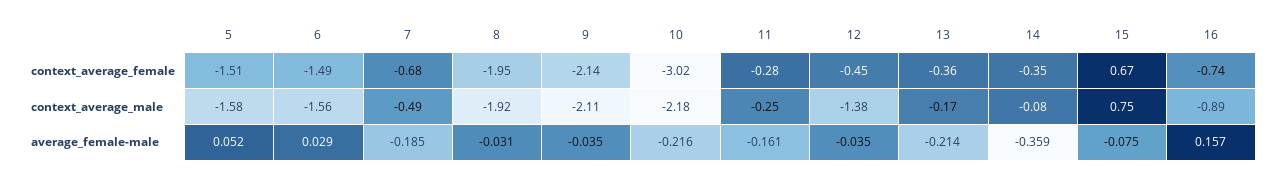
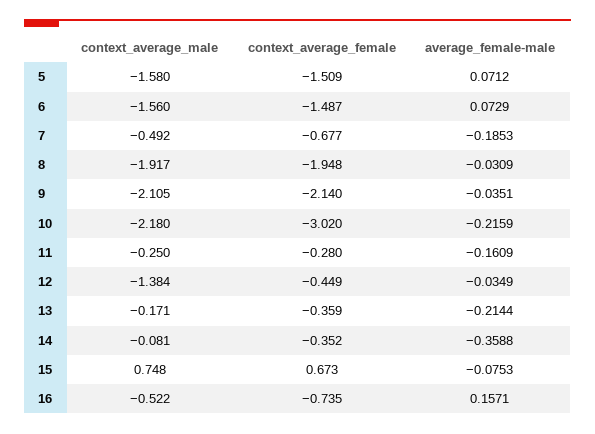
16, context_average_male: -0.89 -> -0.522
5, average_female-male: 0.052 -> 0.0712
6, average_female-male: 0.029 -> 0.0729

